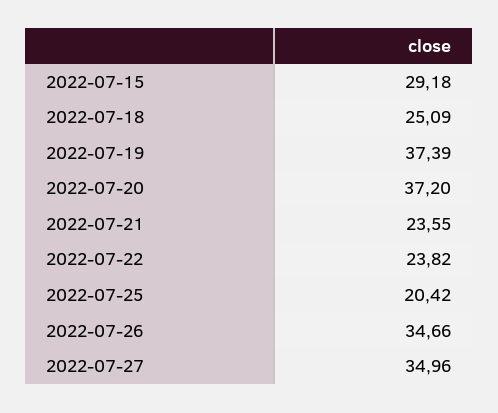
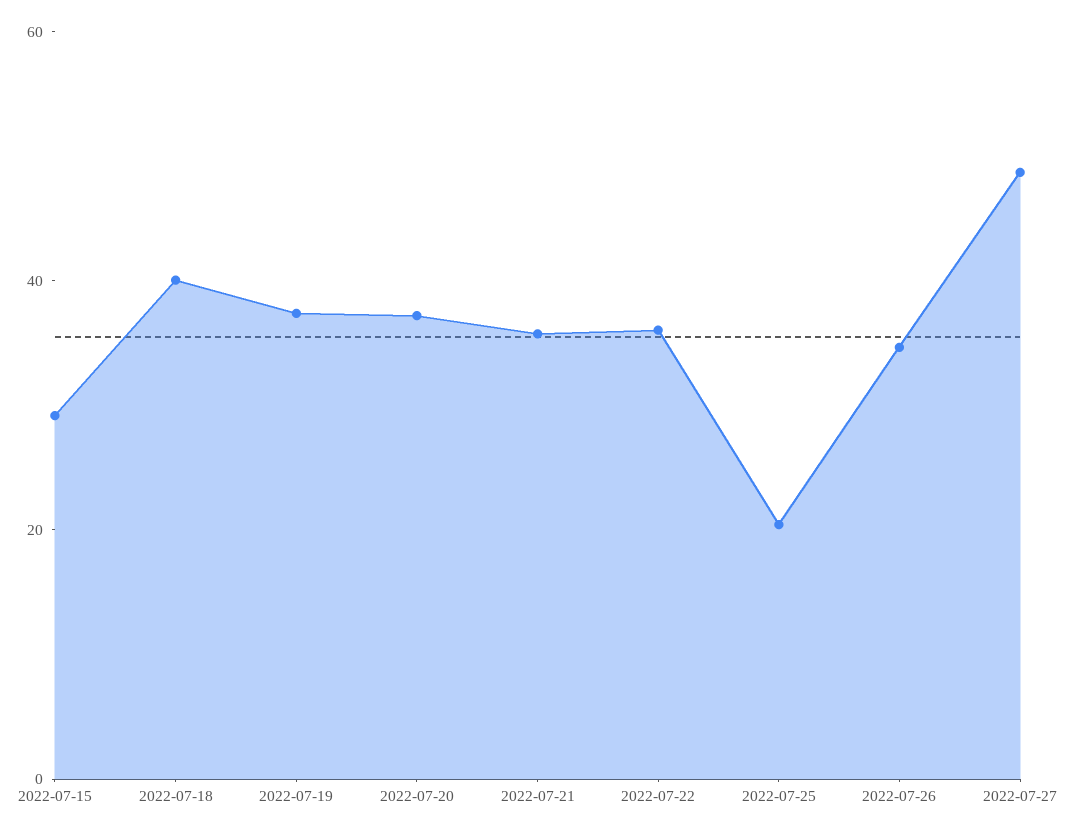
2022-07-18: 25.09 -> 40
2022-07-21: 23.55 -> 35
2022-07-22: 23.82 -> 35
2022-07-27: 34.96 -> 50

